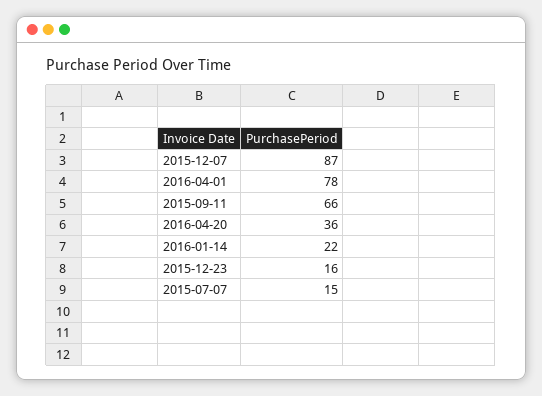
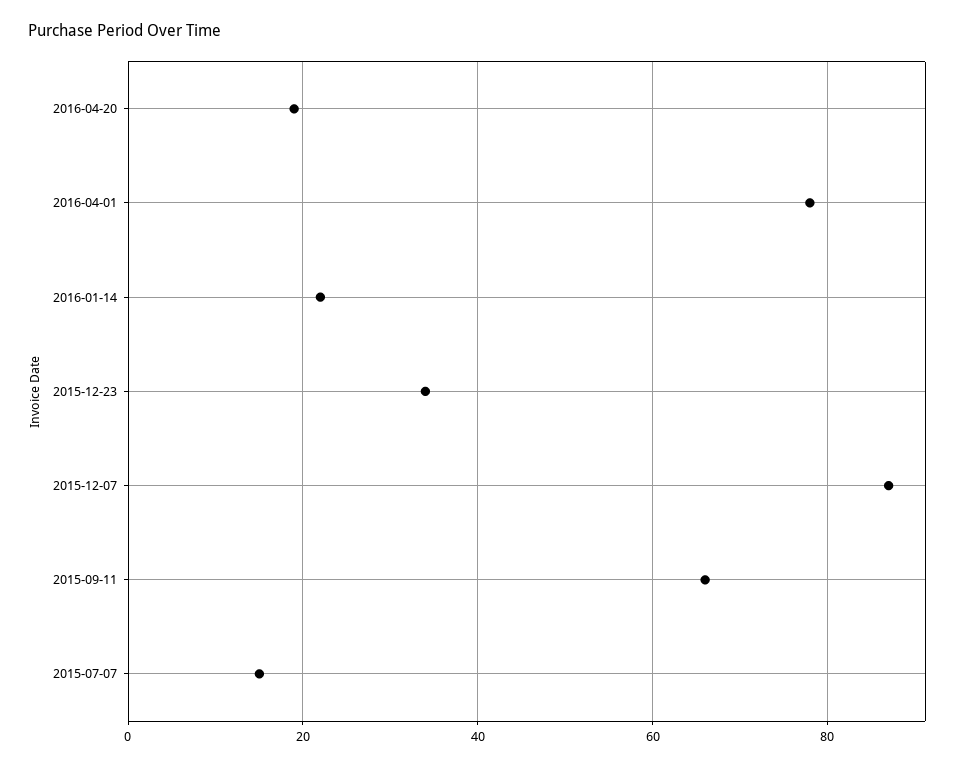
2016-04-20: 36 -> 20
2015-12-23: 16 -> 35

